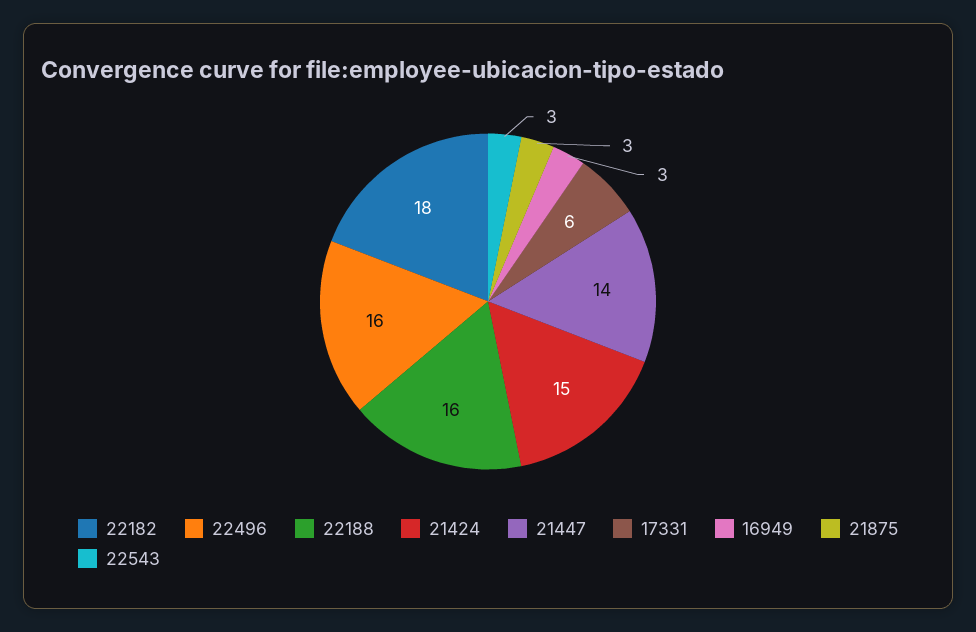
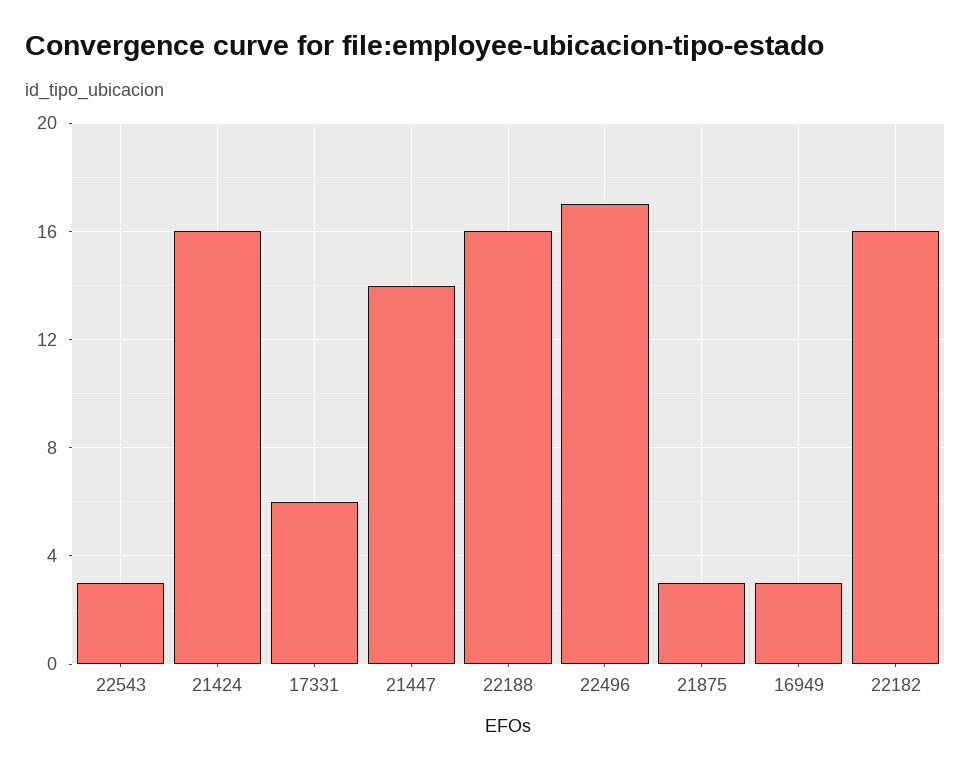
22182: 18 -> 16
22496: 16 -> 17
21424: 15 -> 16

